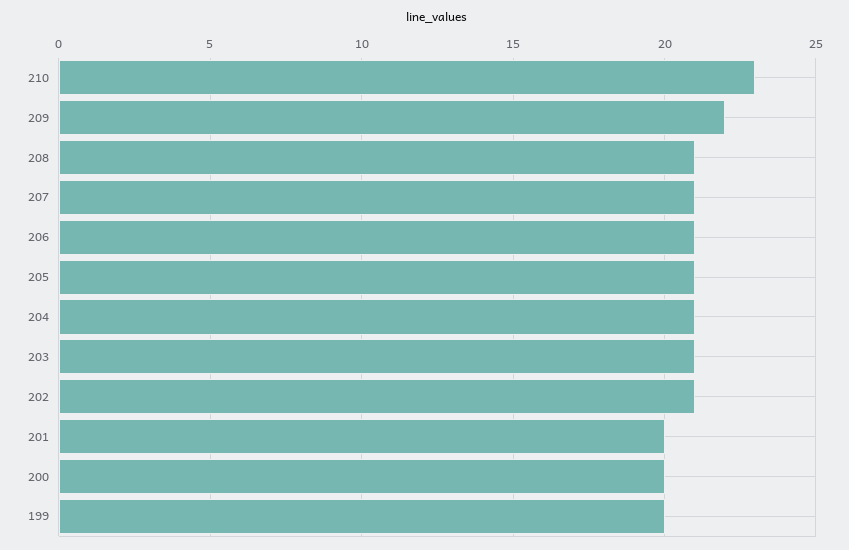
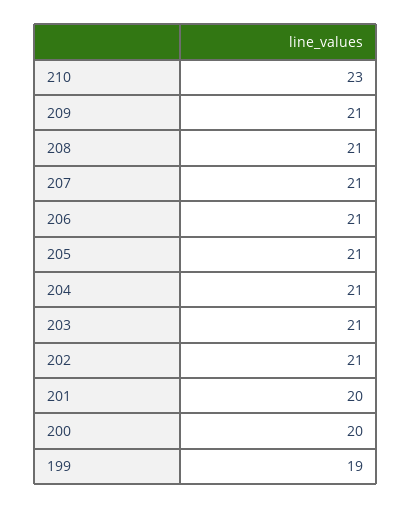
209: 22 -> 21
199: 20 -> 19

